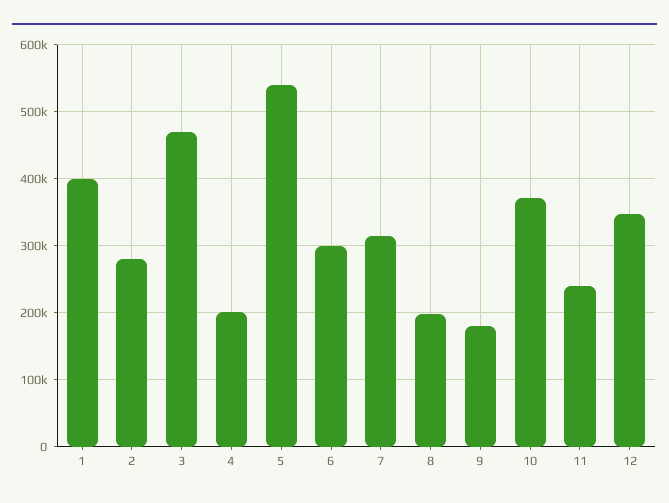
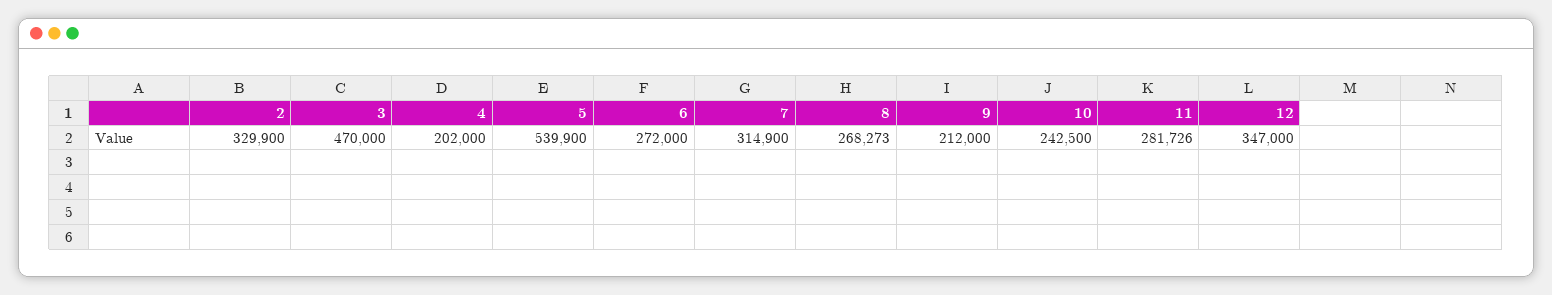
1: 400000 -> none
2: 280000 -> 329900
6: 300000 -> 272000
8: 200000 -> 268273
9: 180000 -> 212000
10: 370000 -> 242500
11: 240000 -> 281726

